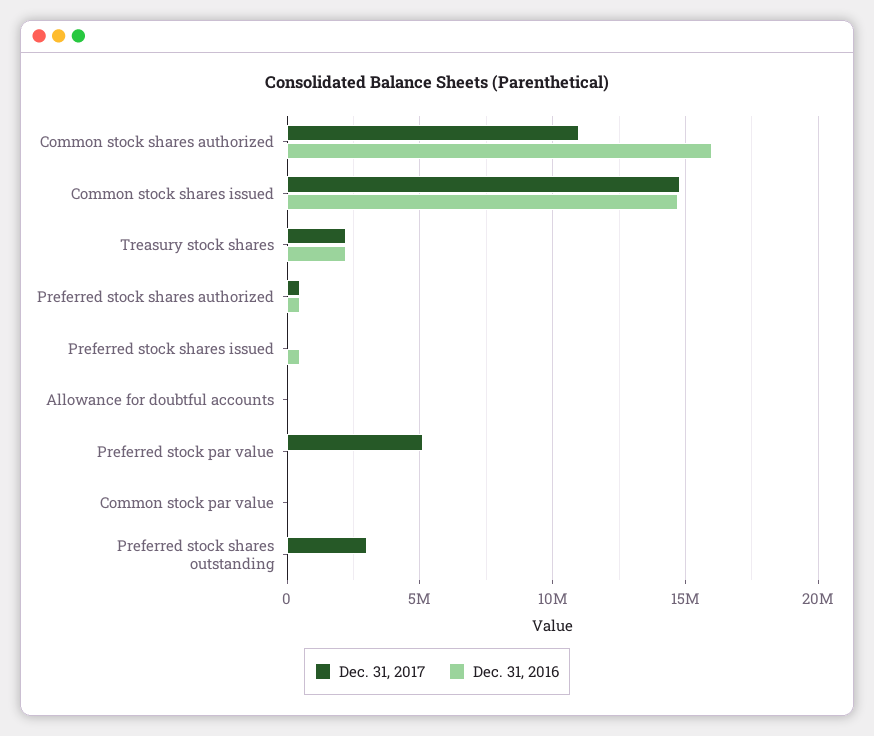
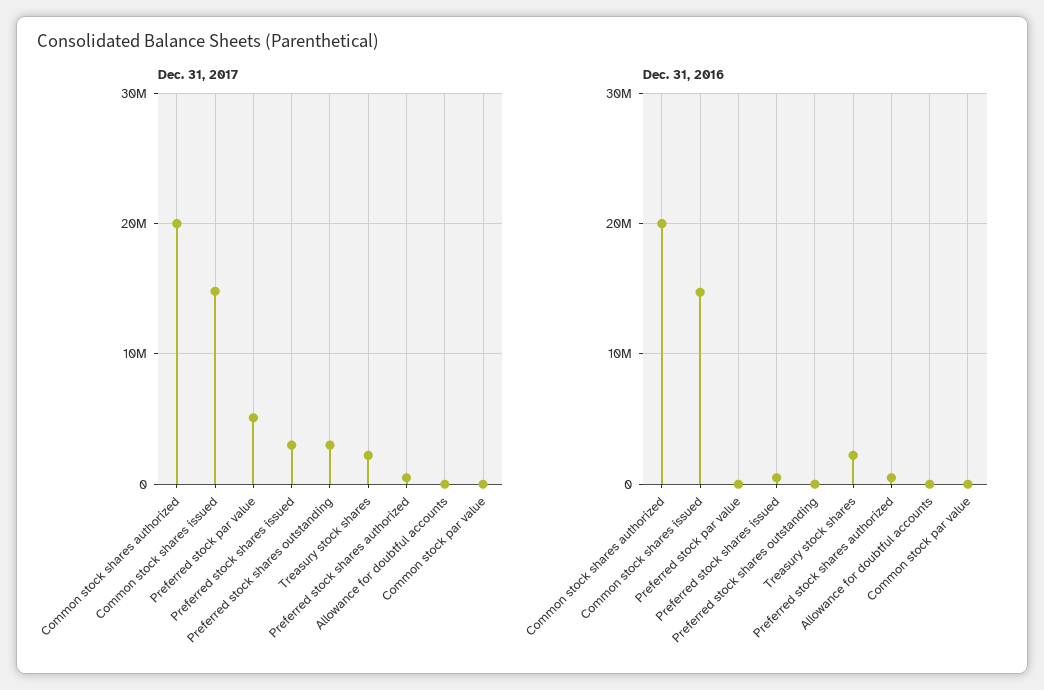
Dec. 31, 2017, Common stock shares authorized: 11000000 -> 20000000
Dec. 31, 2016, Common stock shares authorized: 16000000 -> 20000000
Dec. 31, 2017, Preferred stock shares issued: 0 -> 3000000

